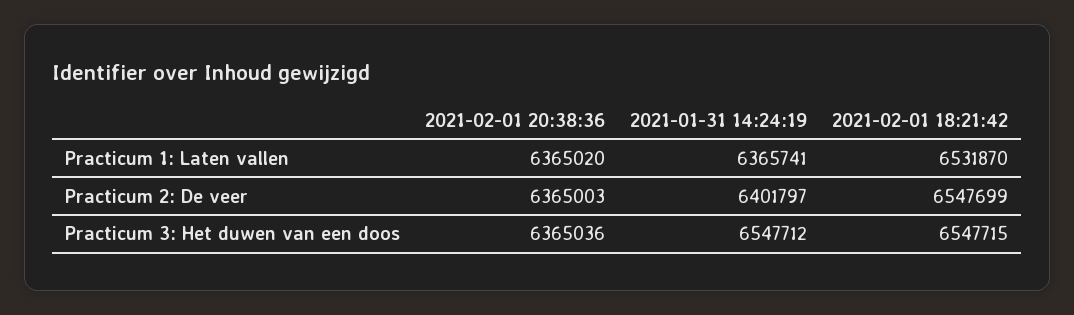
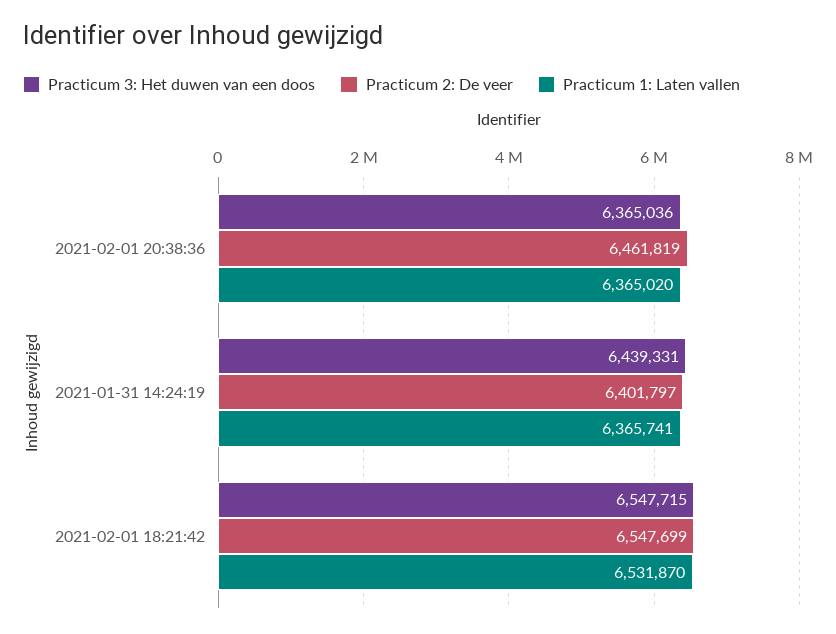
Practicum 2: De veer, 2021-02-01 20:38:36: 6365003 -> 6461819
Practicum 3: Het duwen van een doos, 2021-01-31 14:24:19: 6547712 -> 6439331

